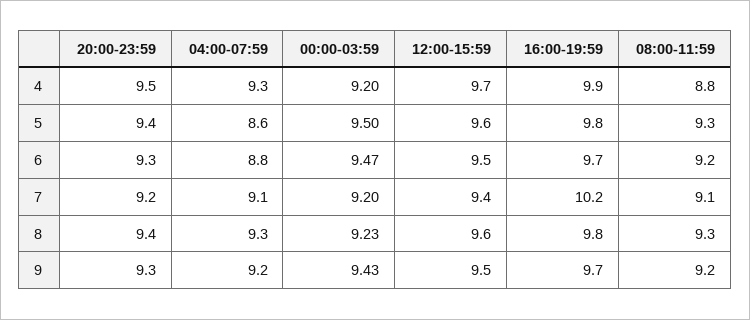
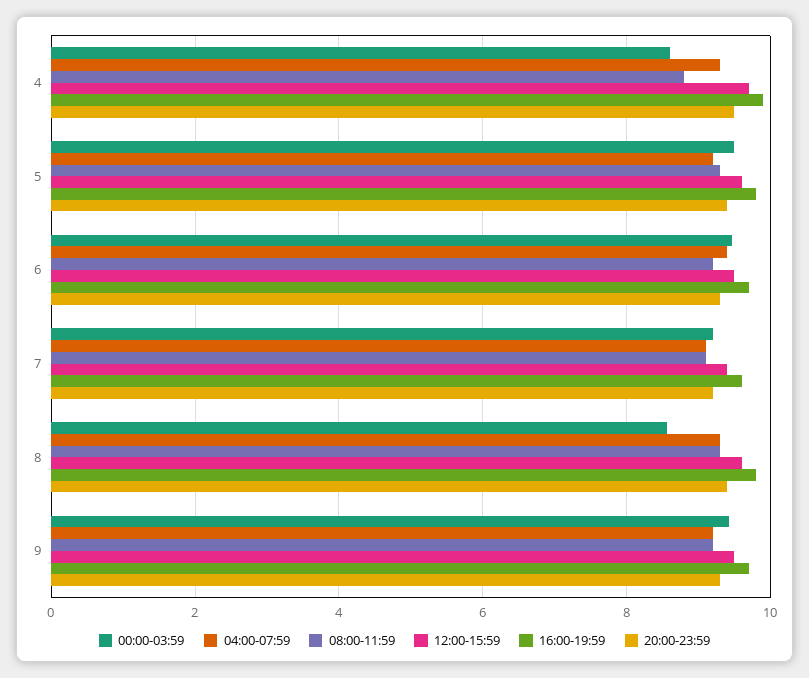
00:00-03:59, 4: 9.2 -> 8.6
04:00-07:59, 5: 8.6 -> 9.2
04:00-07:59, 6: 8.8 -> 9.4
16:00-19:59, 7: 10.2 -> 9.6
00:00-03:59, 8: 9.23 -> 8.6

